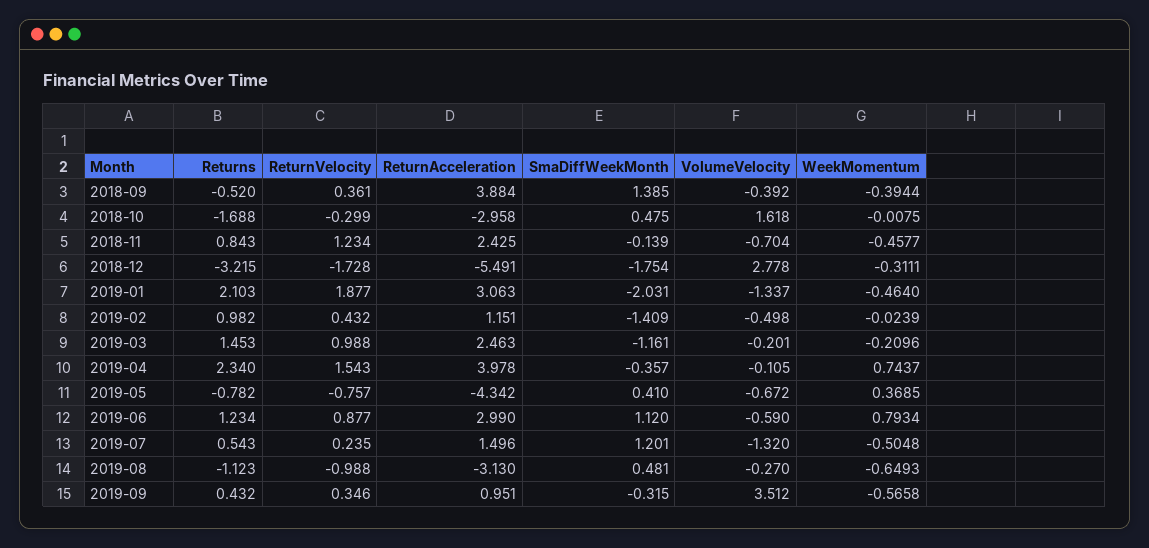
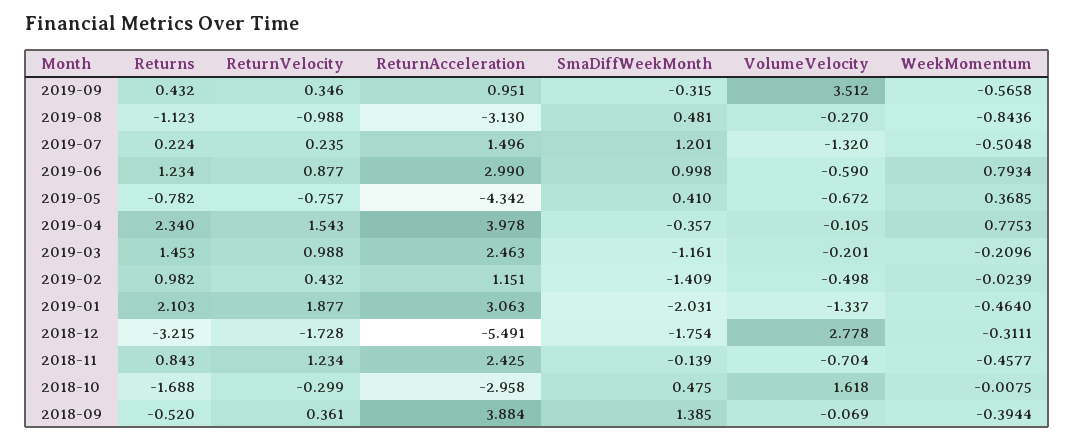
VolumeVelocity, 2018-09: -0.392 -> -0.069
WeekMomentum, 2019-04: 0.7437 -> 0.7753
SmaDiffWeekMonth, 2019-06: 1.12 -> 0.998
Returns, 2019-07: 0.543 -> 0.224
WeekMomentum, 2019-08: -0.6493 -> -0.8436

